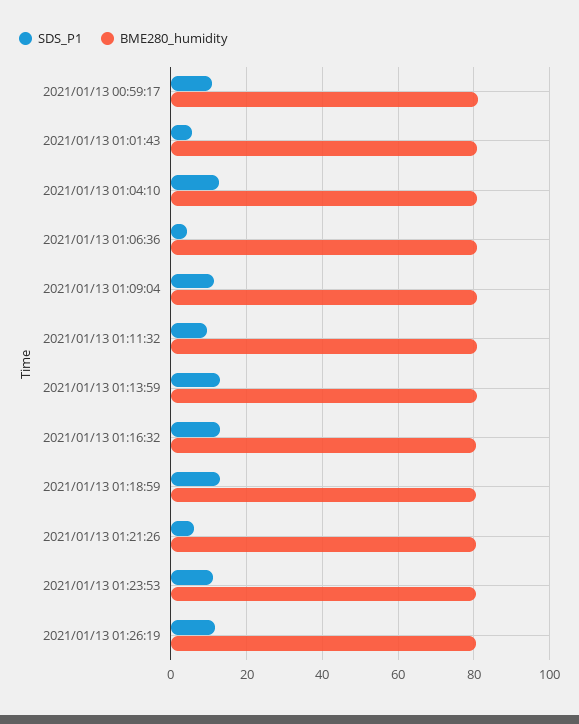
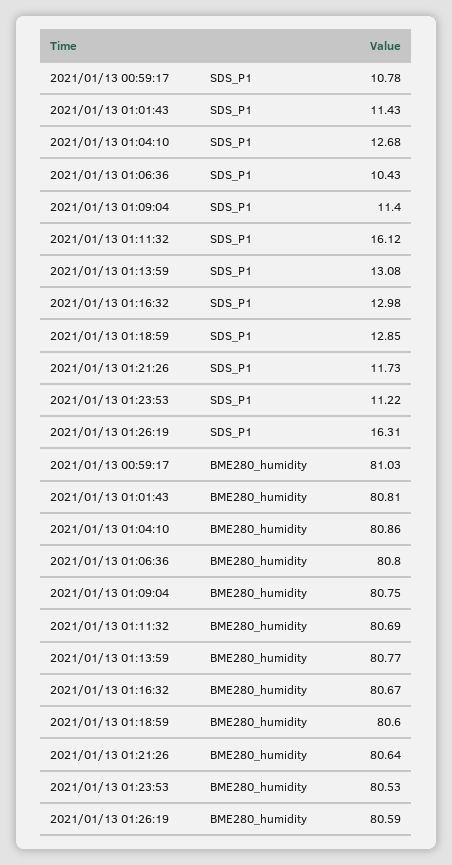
SDS_P1, 2021/01/13 01:01:43: 6 -> 11.43
SDS_P1, 2021/01/13 01:06:36: 4 -> 10.43
SDS_P1, 2021/01/13 01:11:32: 10 -> 16.12
SDS_P1, 2021/01/13 01:21:26: 6 -> 11.73
SDS_P1, 2021/01/13 01:26:19: 12 -> 16.31

